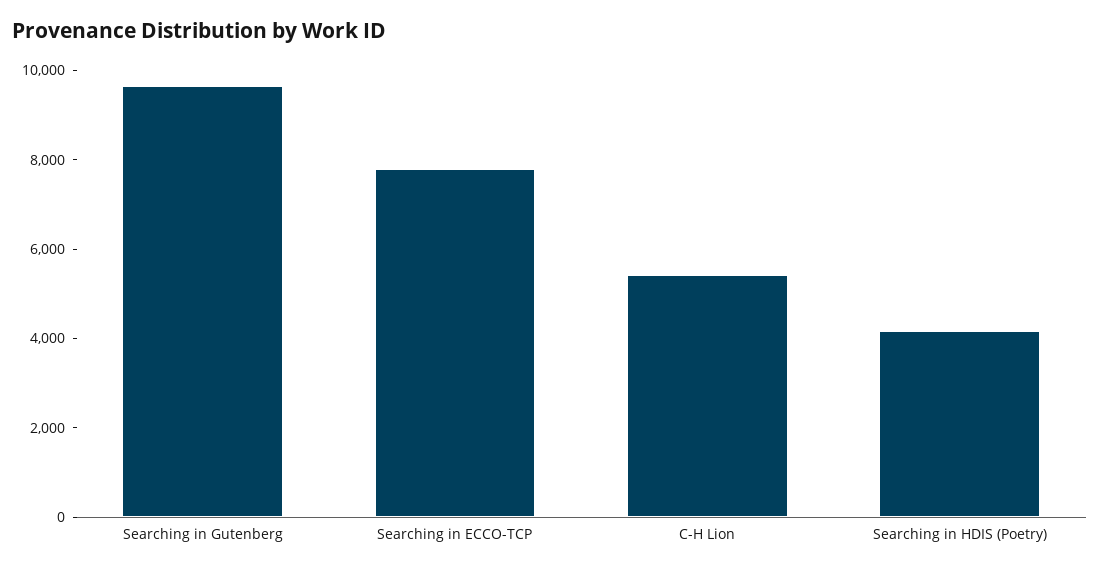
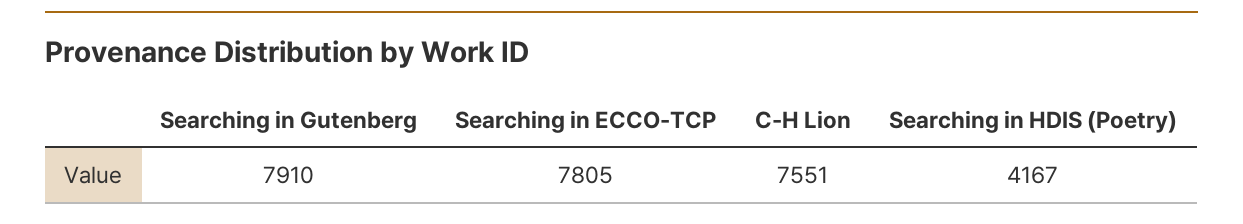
Searching in Gutenberg: 9500 -> 7910
C-H Lion: 5500 -> 7551

